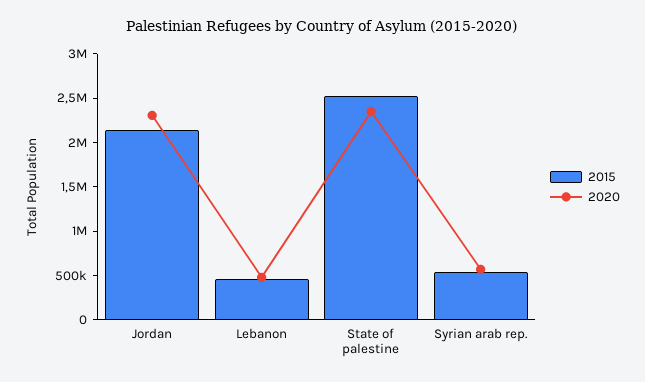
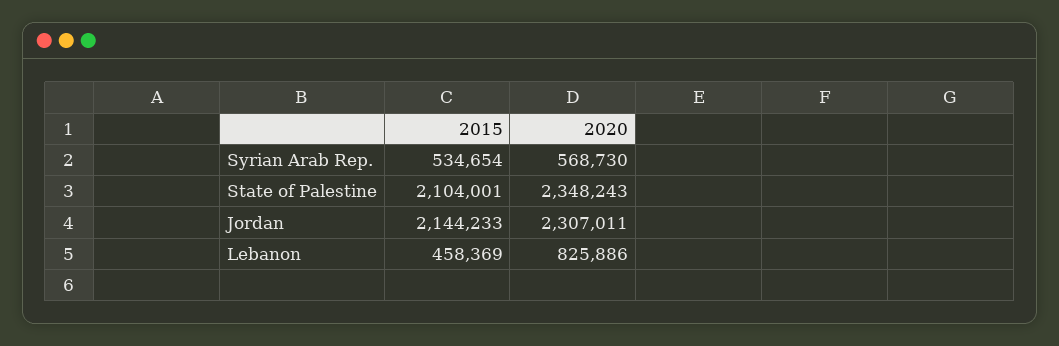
2020, Lebanon: 500000 -> 825886
2015, State of palestine: 2500000 -> 2104001

